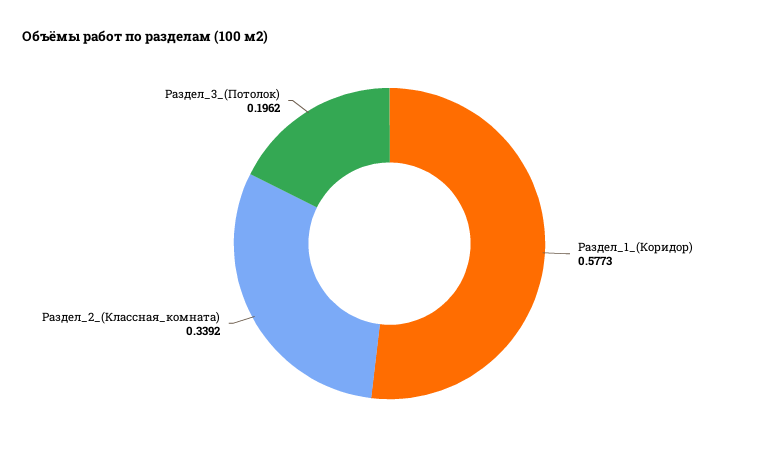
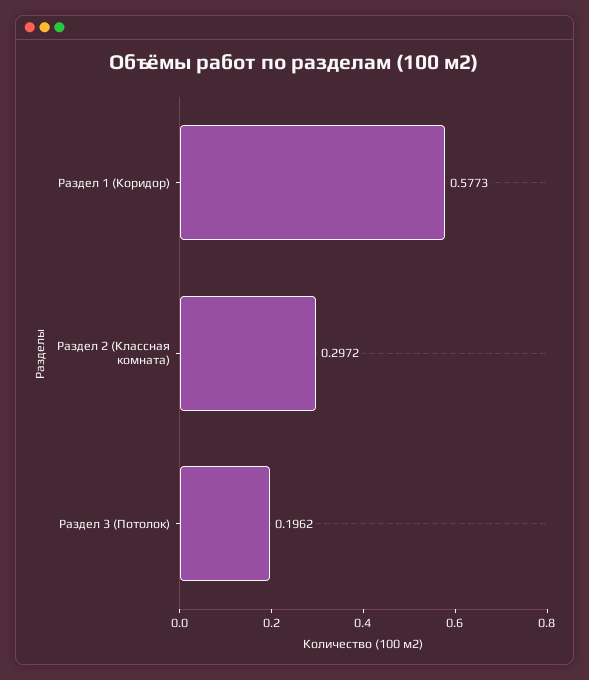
Раздел_2_(Классная_комната): 0.3392 -> 0.2972

